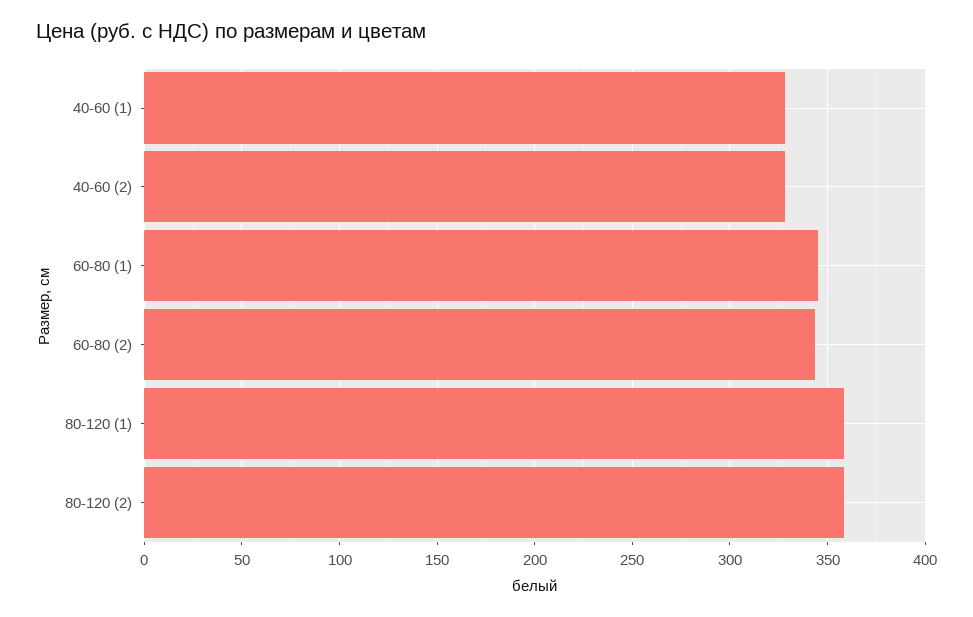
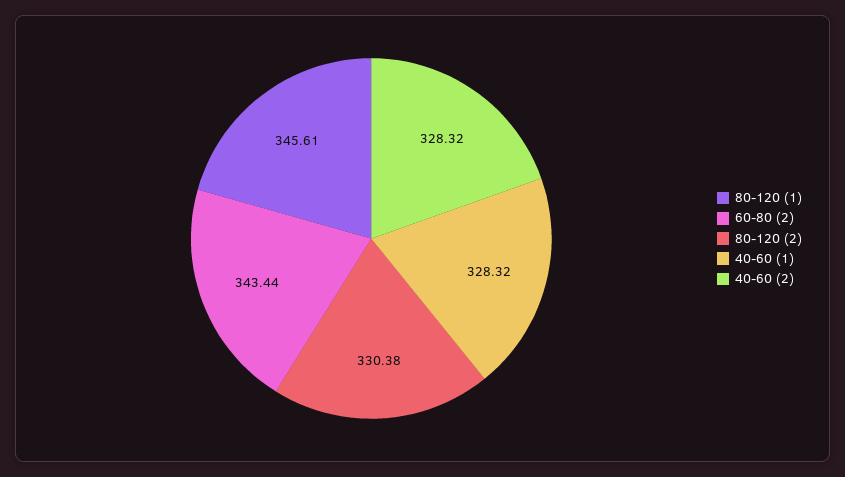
60-80 (1): 345 -> none
80-120 (1): 360 -> 345.61
80-120 (2): 360 -> 330.38

